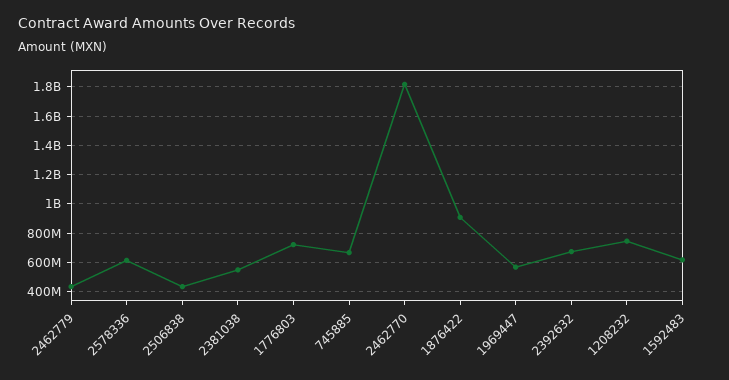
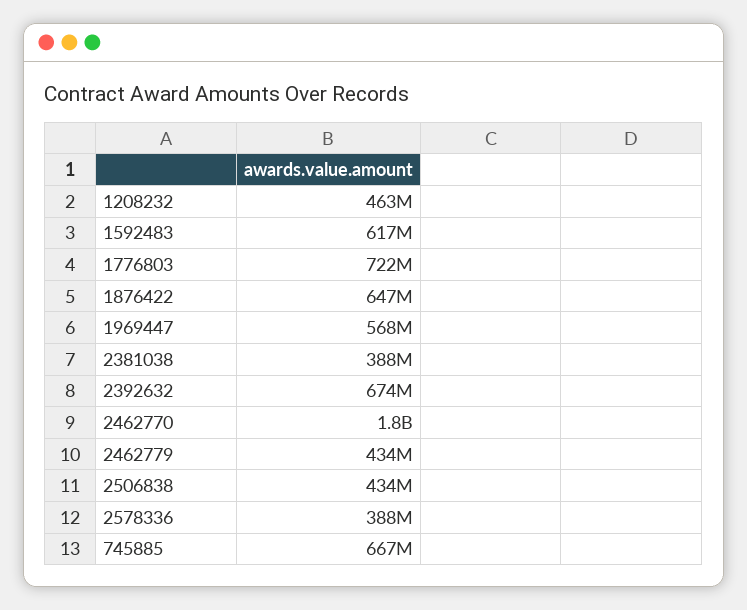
2578336: 600000000 -> 388000000
2381038: 550000000 -> 388000000
1876422: 900000000 -> 647000000
1208232: 750000000 -> 463000000

